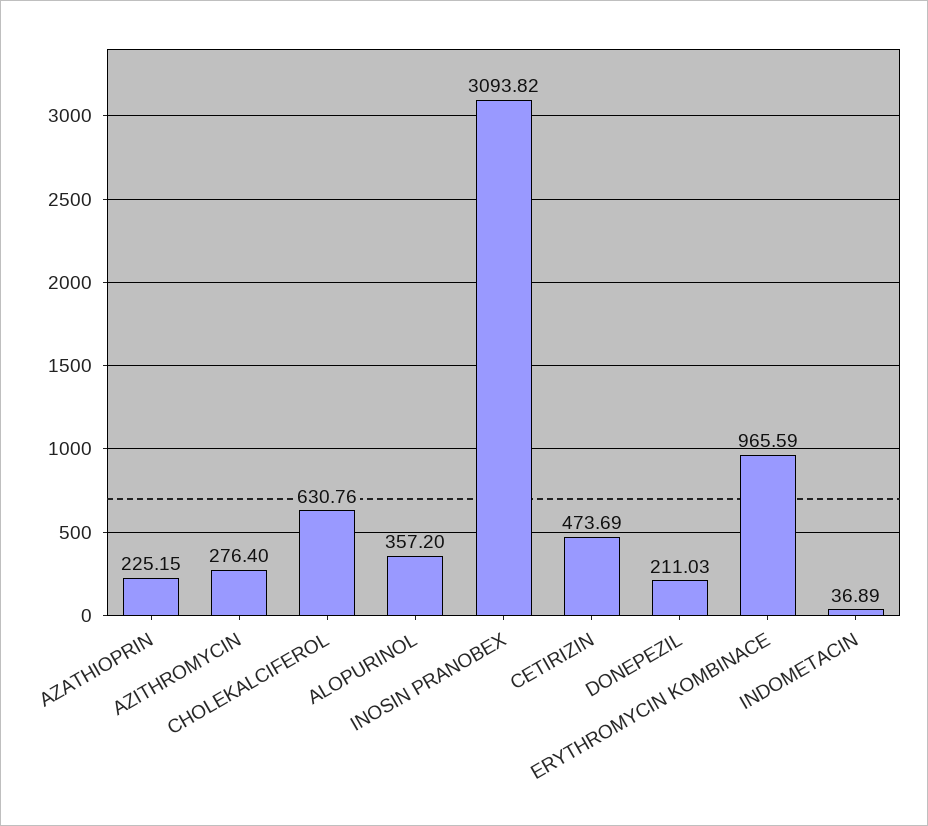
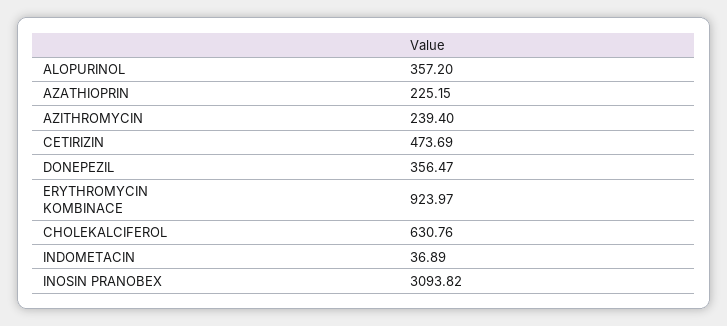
AZITHROMYCIN: 276.4 -> 239.4
DONEPEZIL: 211.03 -> 356.47
ERYTHROMYCIN KOMBINACE: 965.59 -> 923.97

